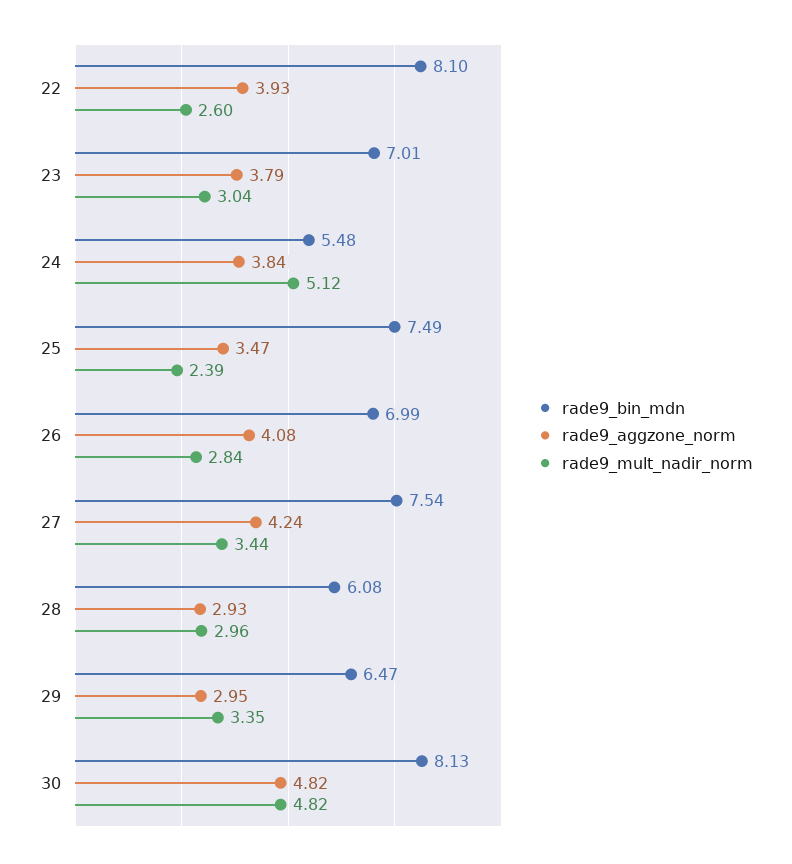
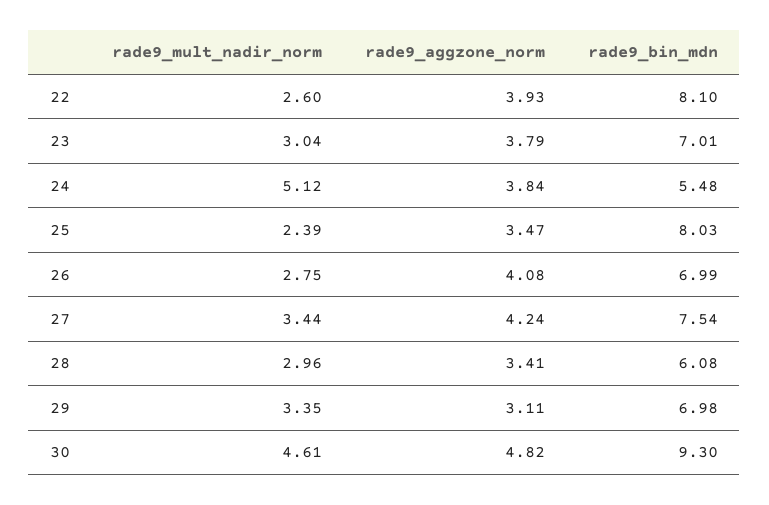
rade9_bin_mdn, 25: 7.49 -> 8.03
rade9_mult_nadir_norm, 26: 2.84 -> 2.75
rade9_aggzone_norm, 28: 2.93 -> 3.41
rade9_bin_mdn, 29: 6.47 -> 6.98
rade9_aggzone_norm, 29: 2.95 -> 3.11
rade9_bin_mdn, 30: 8.13 -> 9.3
rade9_mult_nadir_norm, 30: 4.82 -> 4.61

